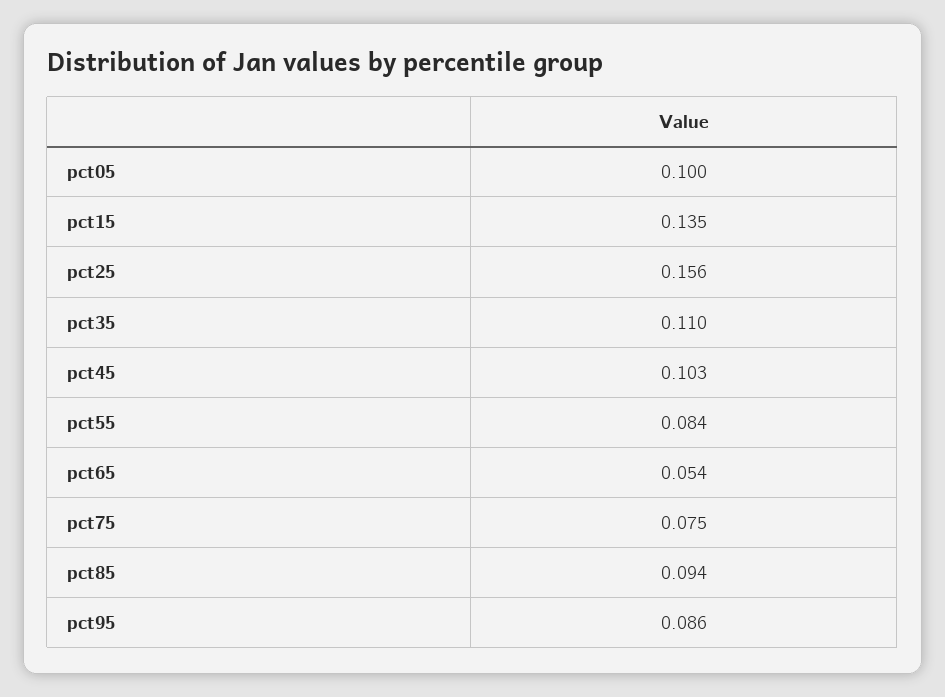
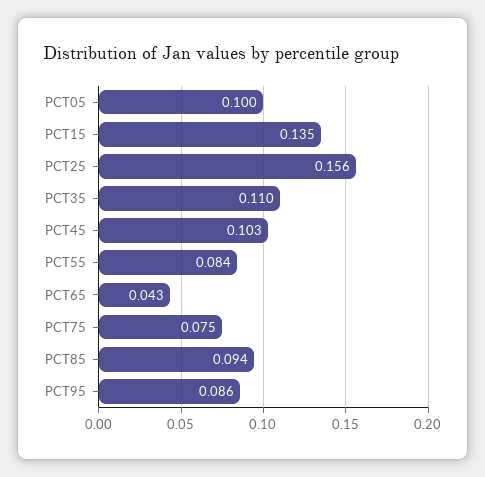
pct65: 0.054 -> 0.043

